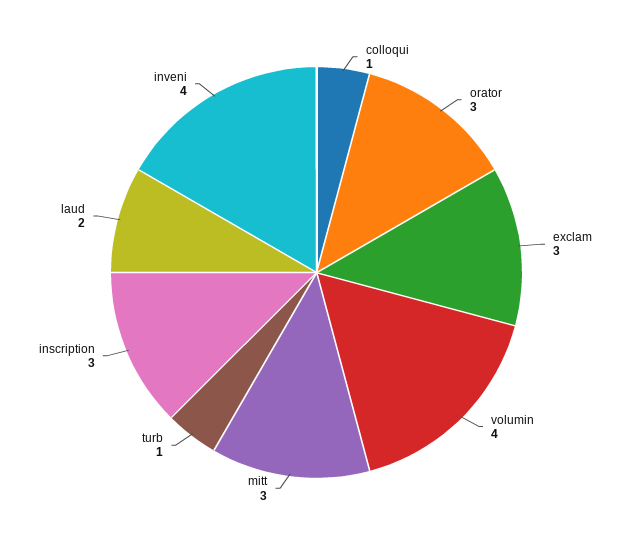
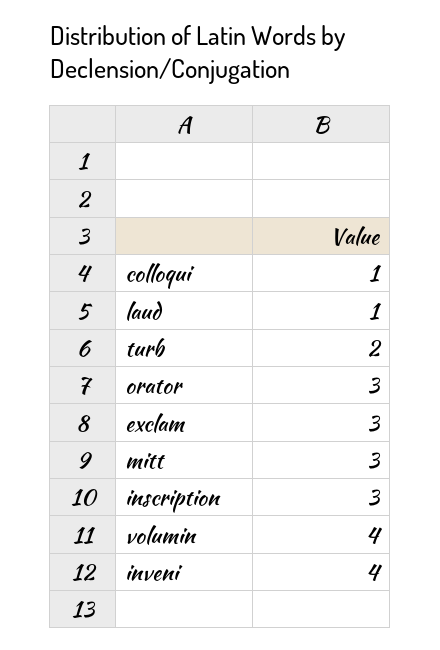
turb: 1 -> 2
laud: 2 -> 1

